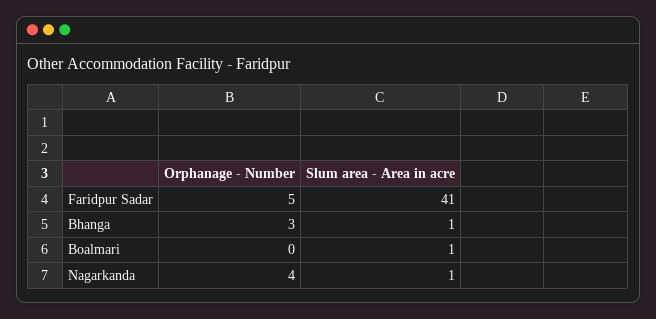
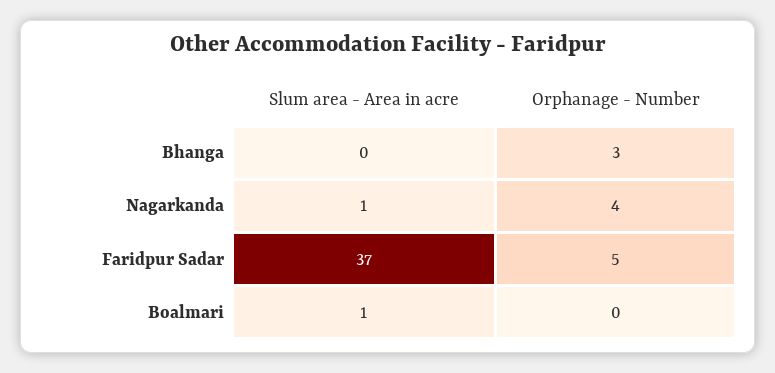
Slum area - Area in acre, Faridpur Sadar: 41 -> 37
Slum area - Area in acre, Bhanga: 1 -> 0

